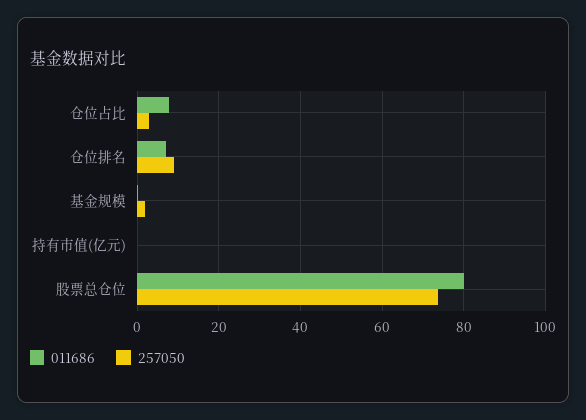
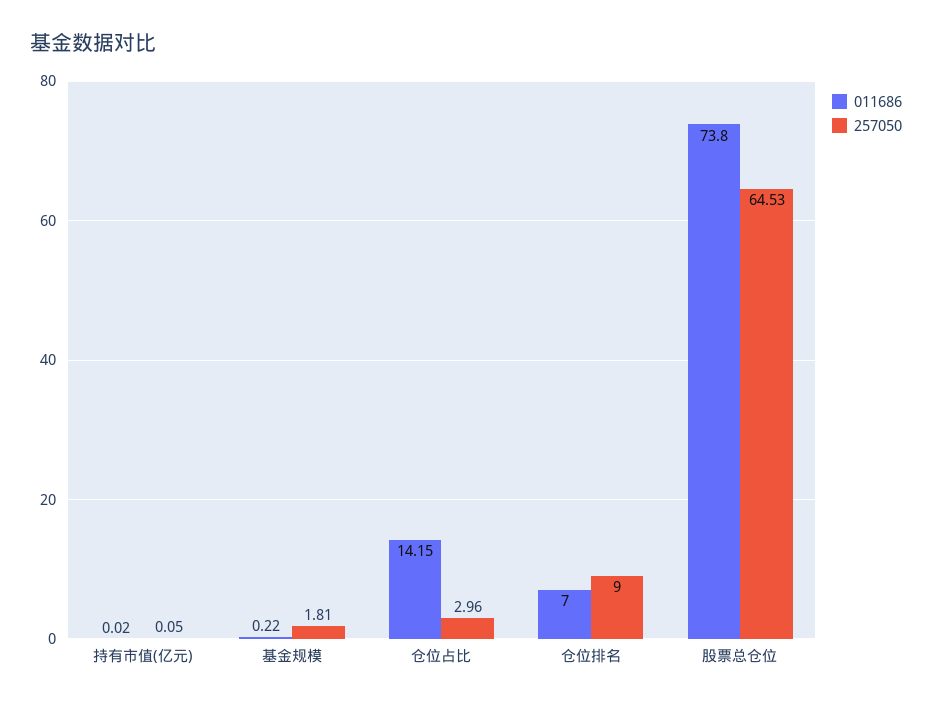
011686, 仓位占比: 8 -> 14.15
011686, 股票总仓位: 80 -> 73.8
257050, 股票总仓位: 74 -> 64.53

